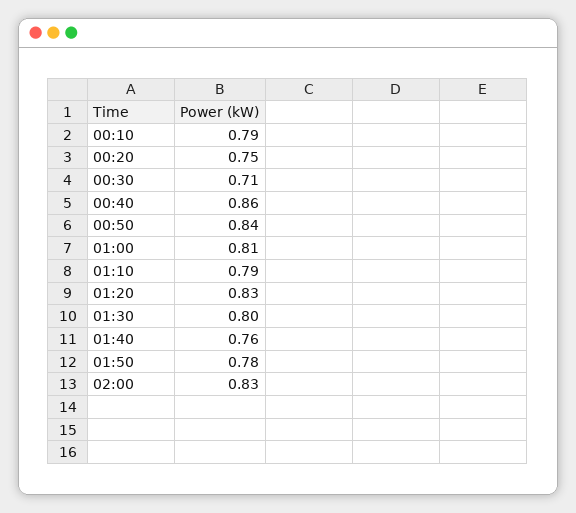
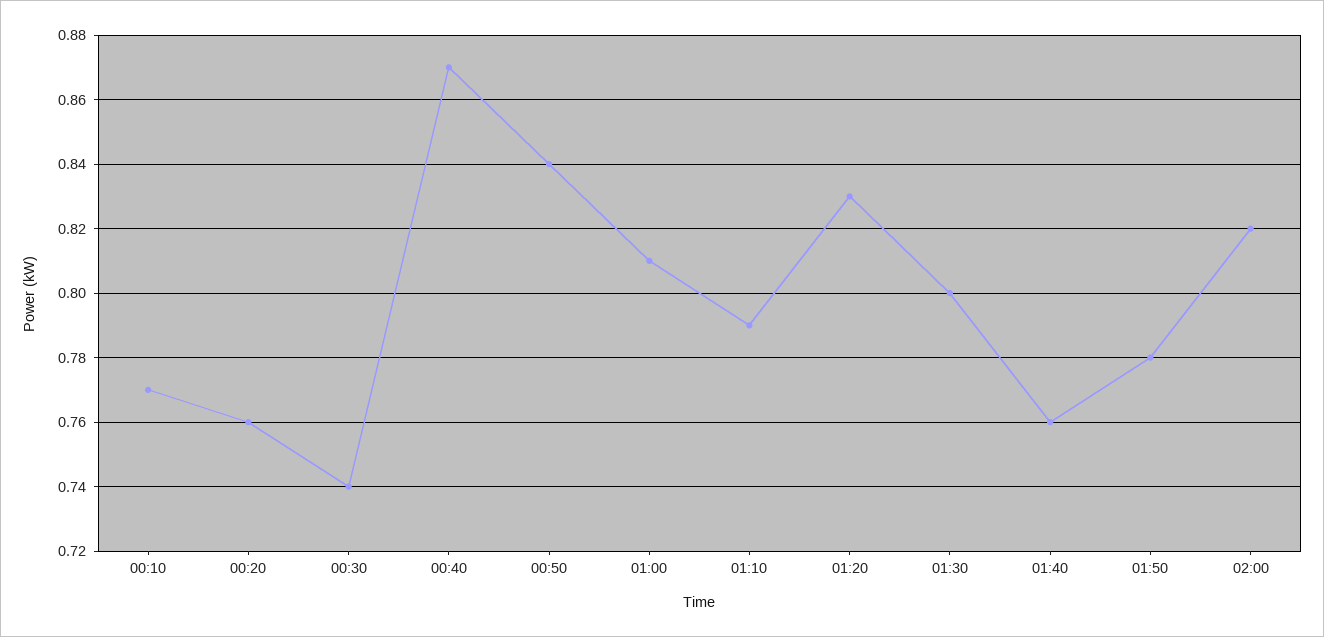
00:10: 0.79 -> 0.77
00:20: 0.75 -> 0.76
00:30: 0.71 -> 0.74
00:40: 0.86 -> 0.87
02:00: 0.83 -> 0.82

